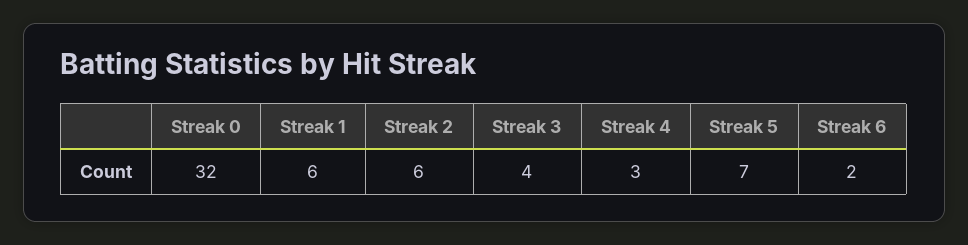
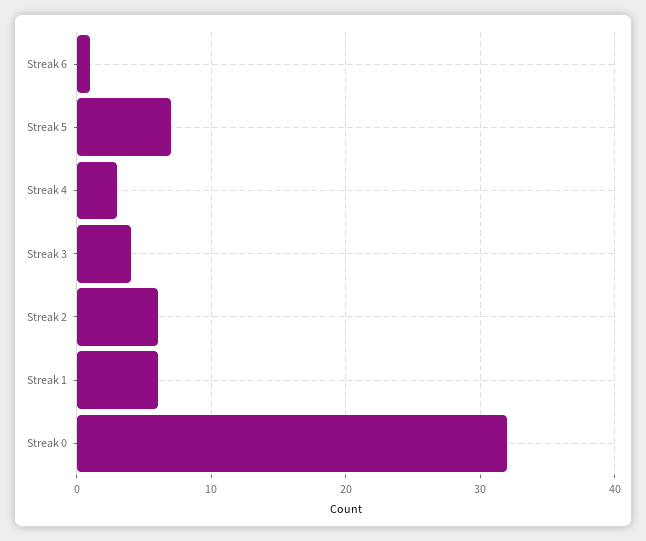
Streak 6: 2 -> 1

